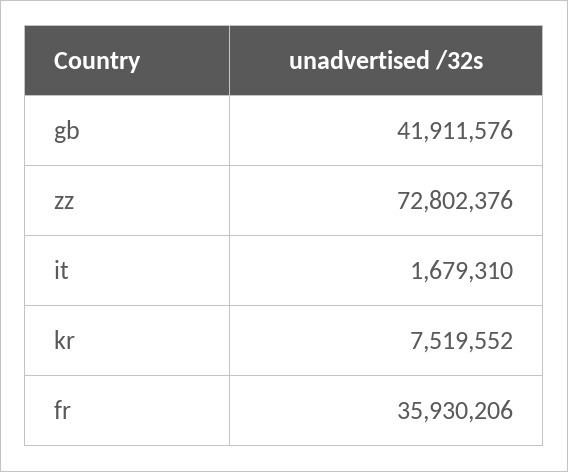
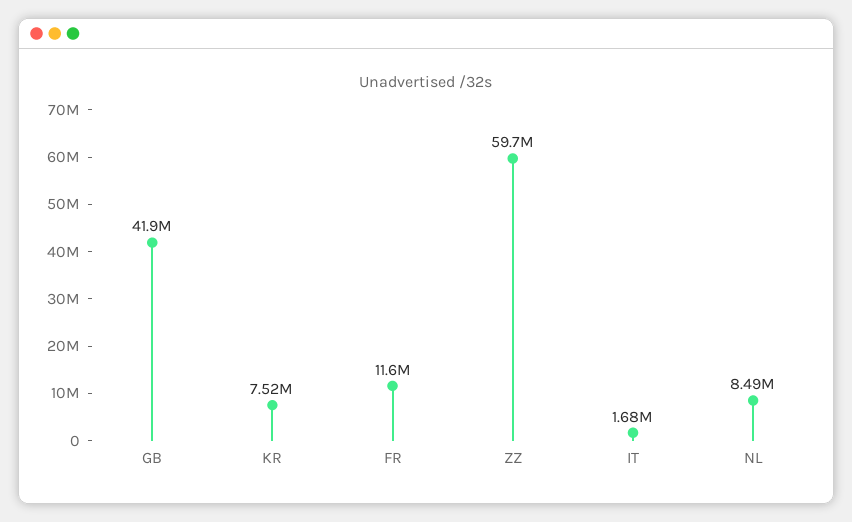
zz: 72802376 -> 59700000
fr: 35930206 -> 11600000
NL: none -> 8490000

